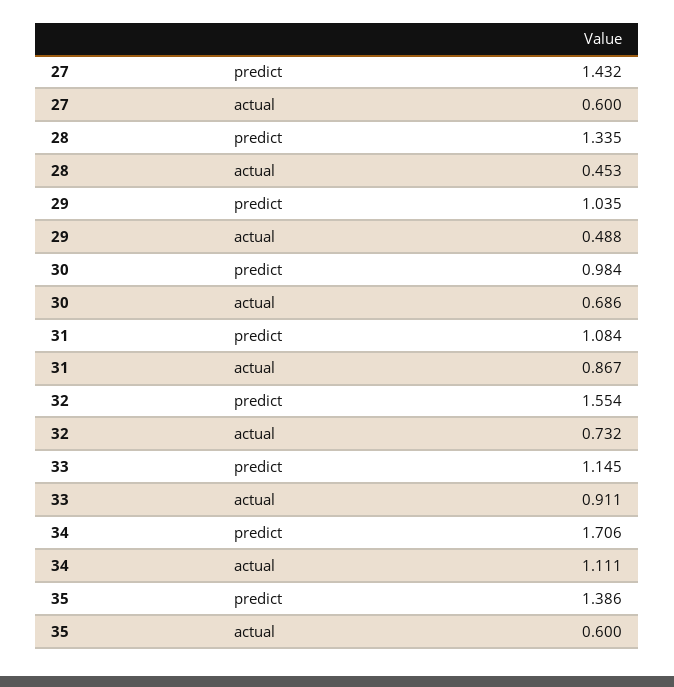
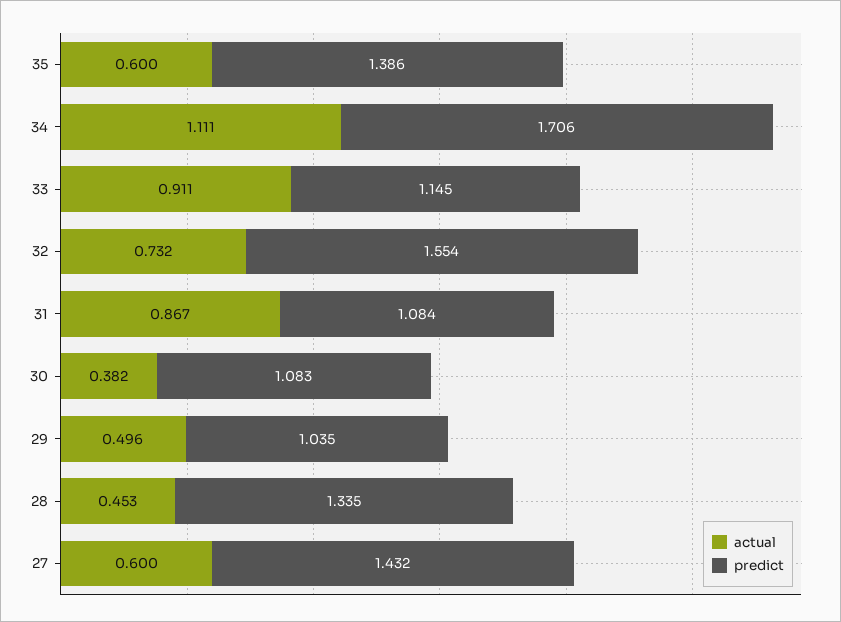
actual, 29: 0.488 -> 0.496
predict, 30: 0.984 -> 1.083
actual, 30: 0.686 -> 0.382

